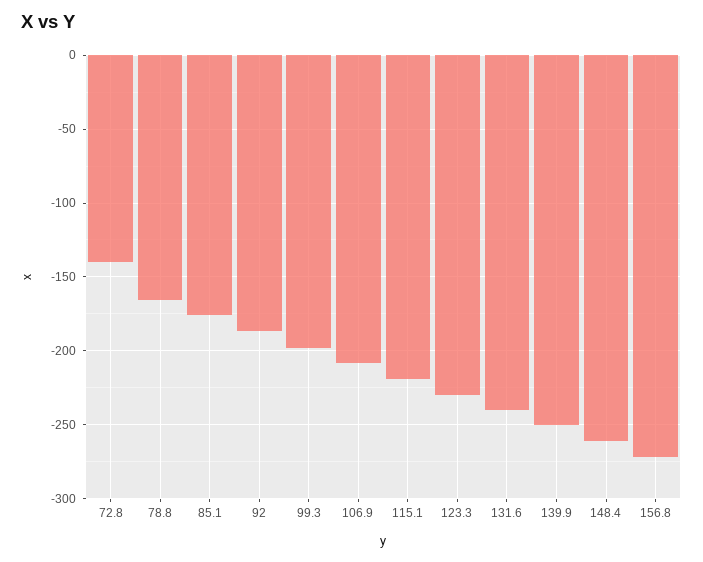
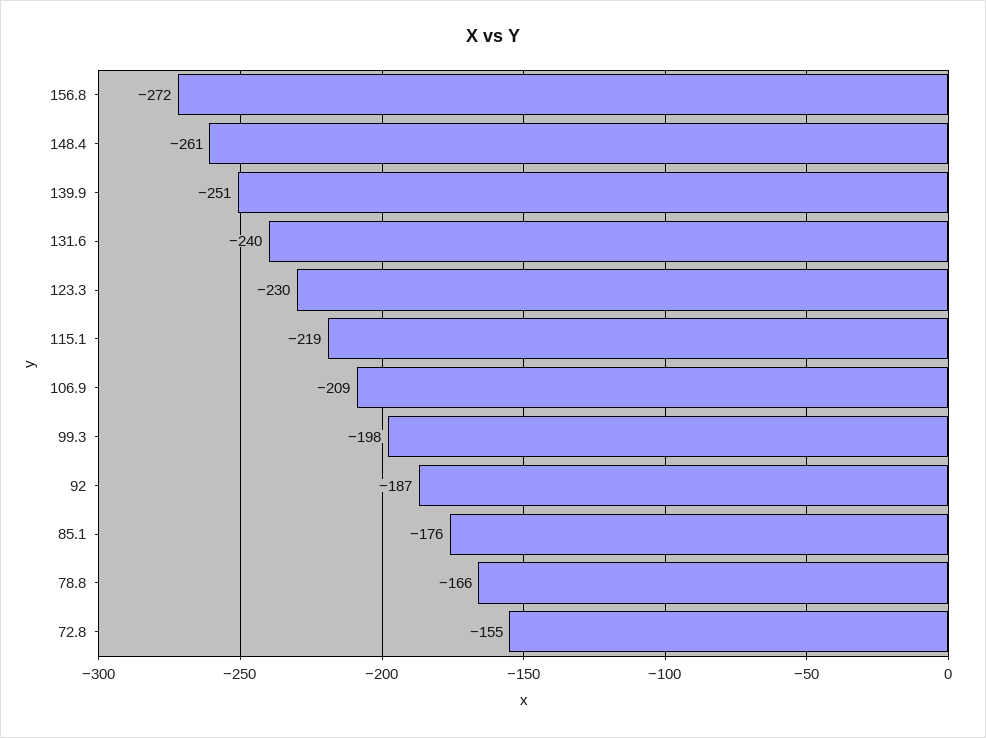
72.8: -140 -> -155

